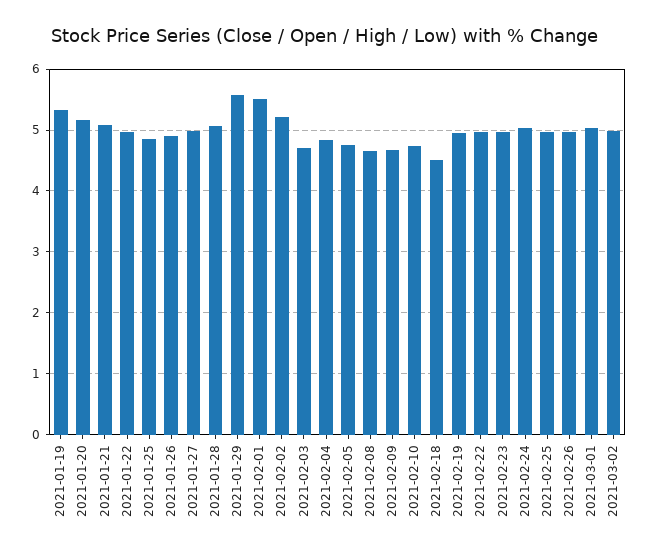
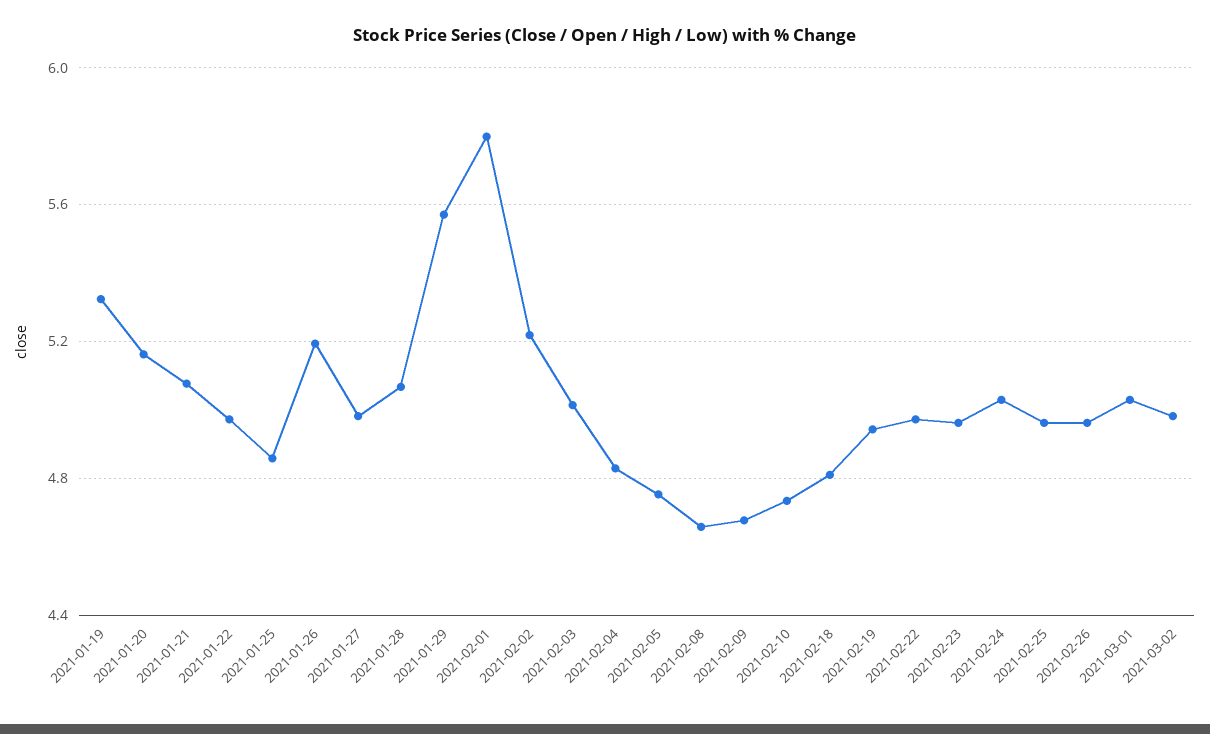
2021-01-26: 4.9 -> 5.2
2021-02-01: 5.5 -> 5.8
2021-02-03: 4.7 -> 5
2021-02-18: 4.5 -> 4.8

